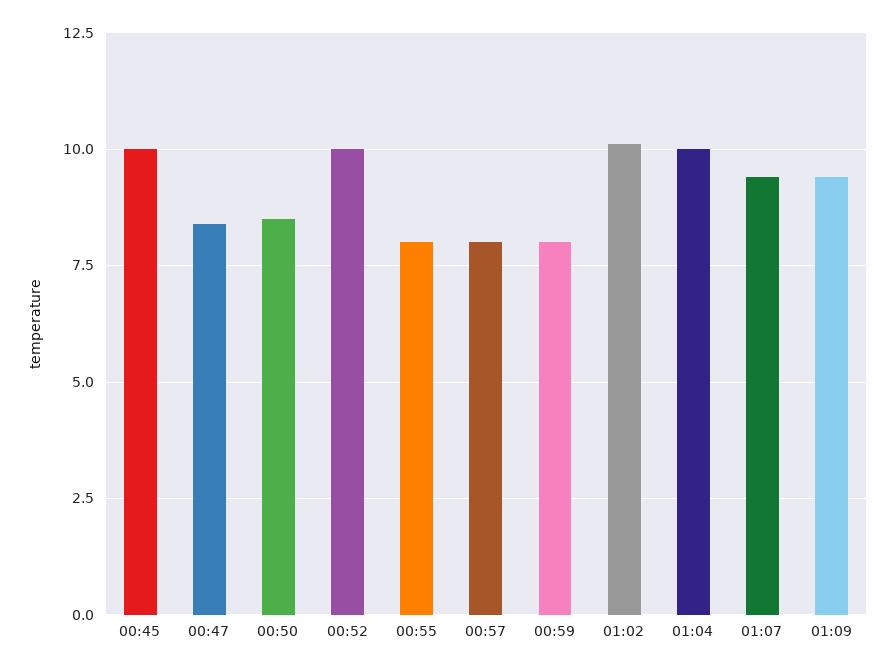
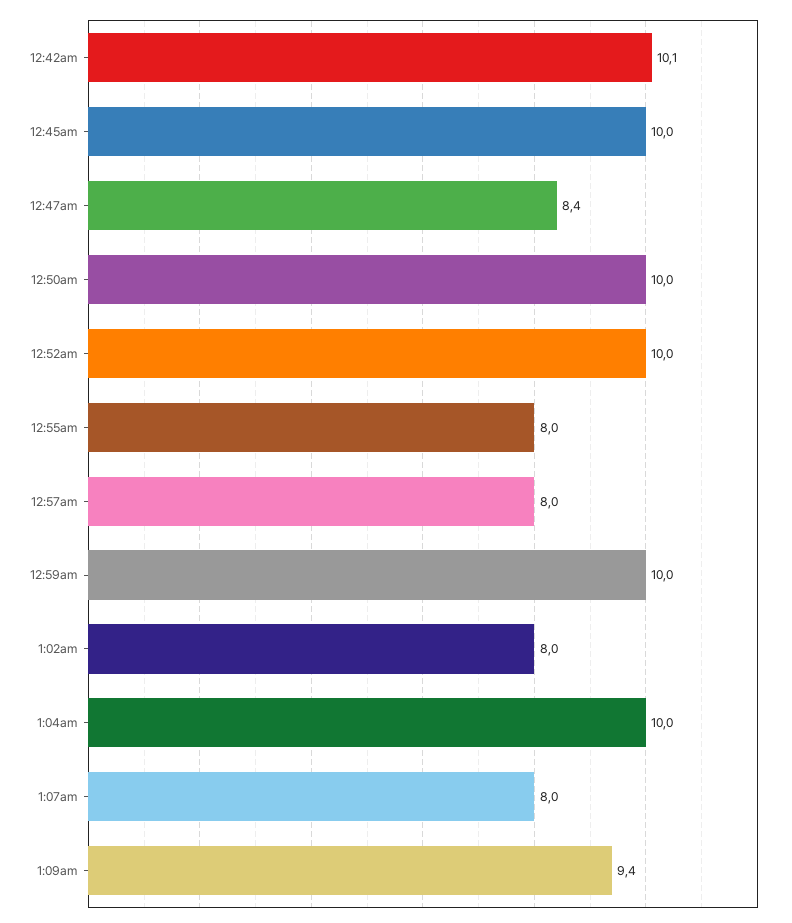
00:50: 8.5 -> 10
00:59: 8 -> 10
01:02: 10 -> 8
01:07: 9.5 -> 8
12:42am: none -> 10.1

